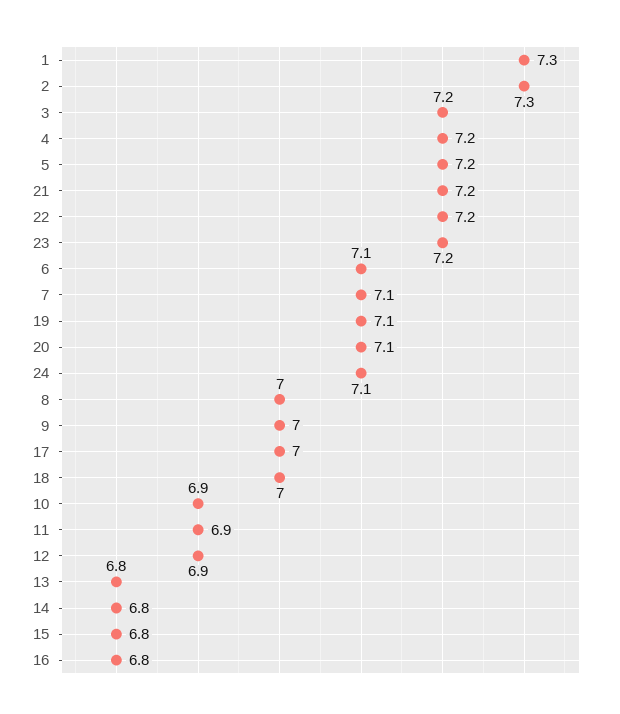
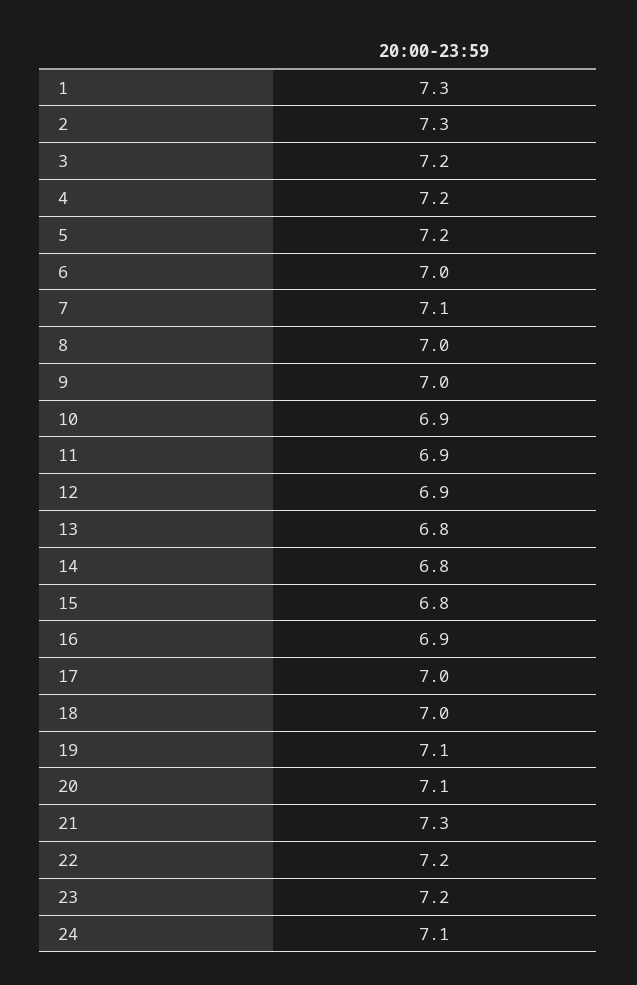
21: 7.2 -> 7.3
6: 7.1 -> 7
16: 6.8 -> 6.9

